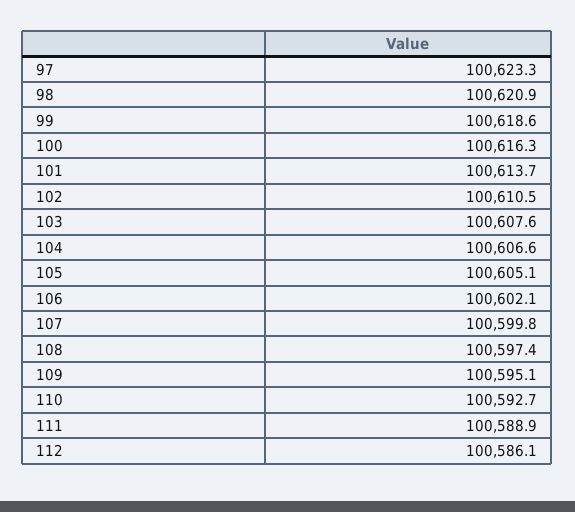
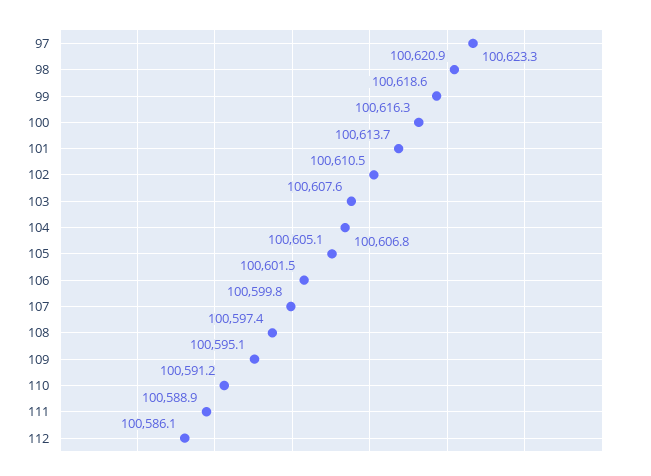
104: 100606.6 -> 100606.8
106: 100602.1 -> 100601.5
110: 100592.7 -> 100591.2

